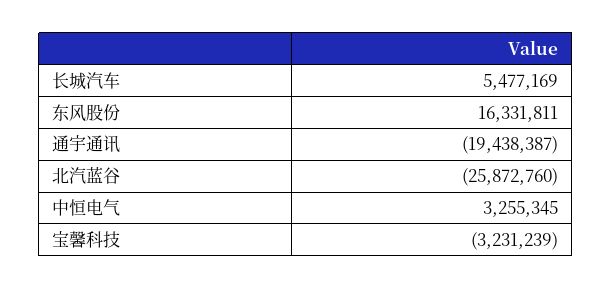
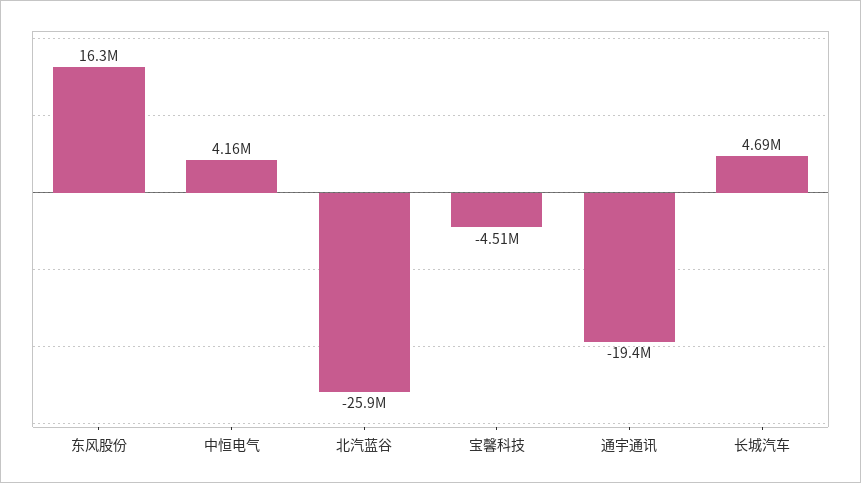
长城汽车: 5477169 -> 4690000
中恒电气: 3255345 -> 4160000
宝馨科技: -3231239 -> -4510000

